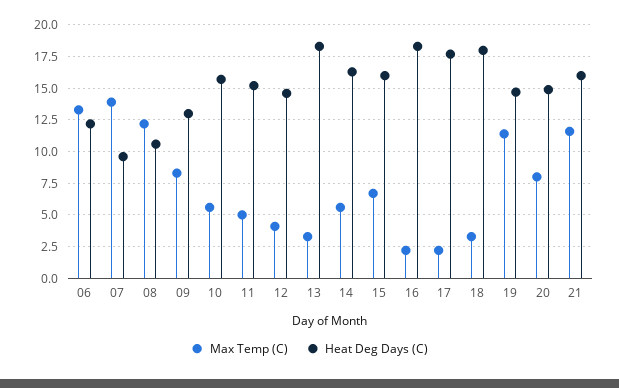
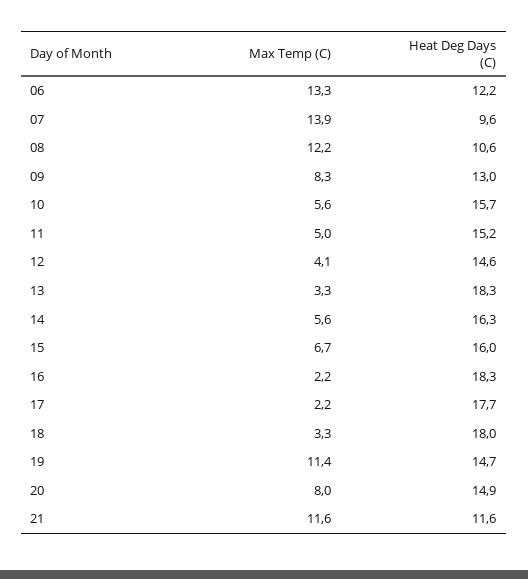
Heat Deg Days (C), 21: 16 -> 11.6

